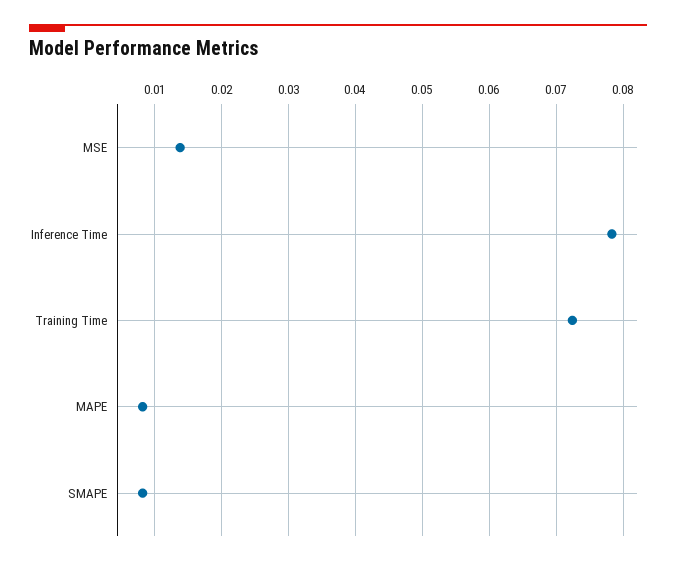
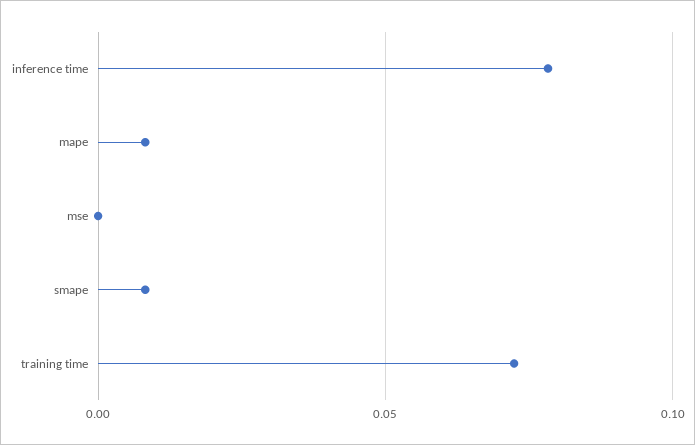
MSE: 0.014 -> 0

